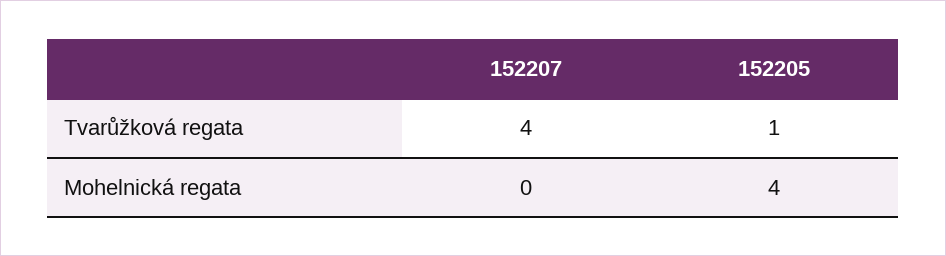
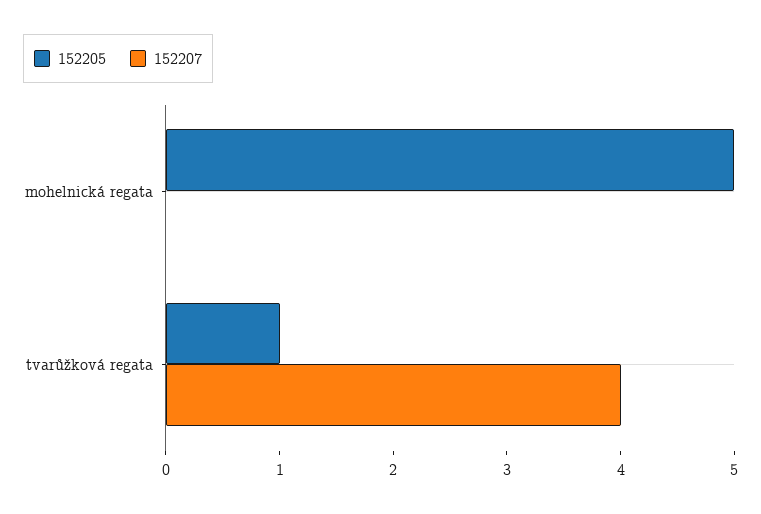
152205, Mohelnická regata: 4 -> 5

